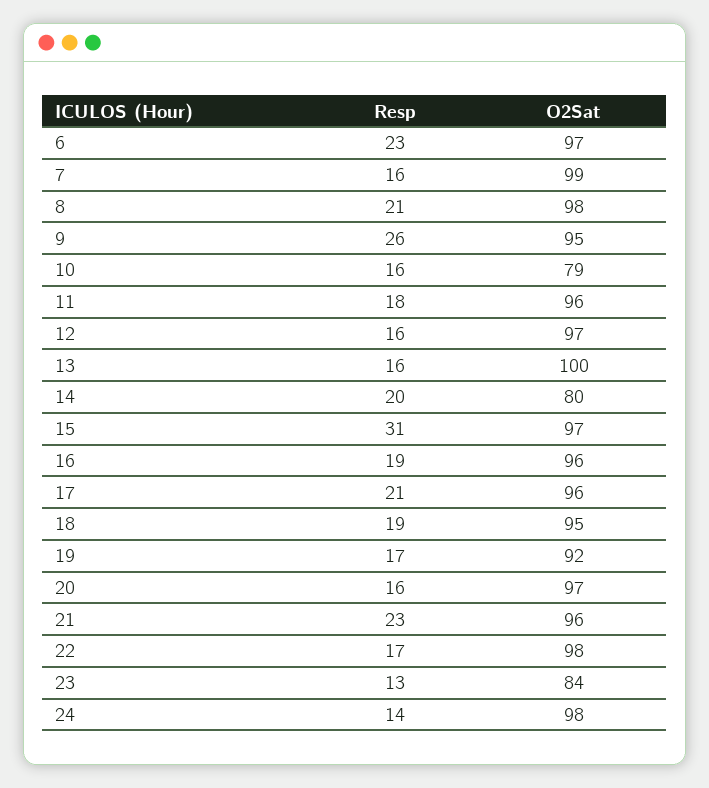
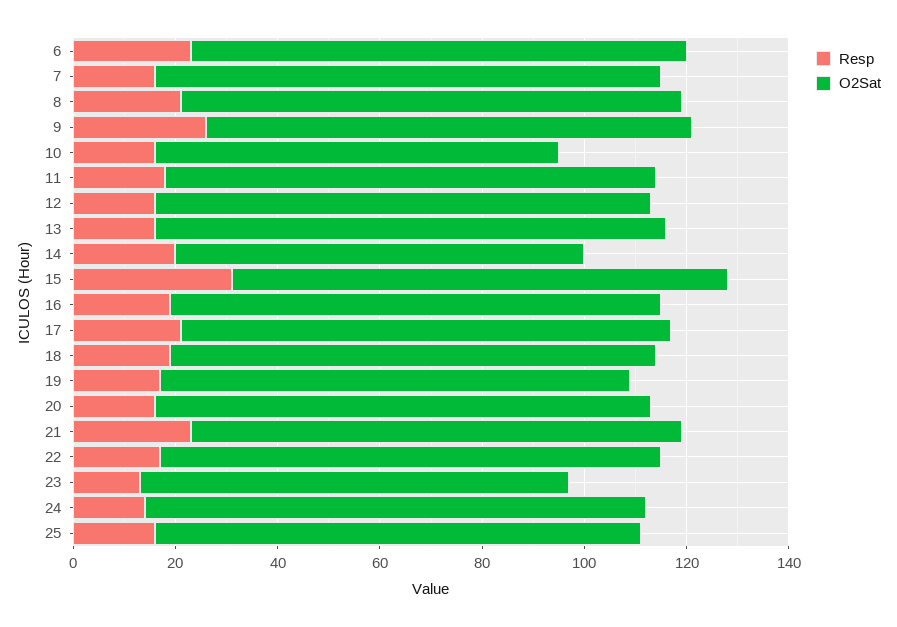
Resp, 25: none -> 15
O2Sat, 25: none -> 95

